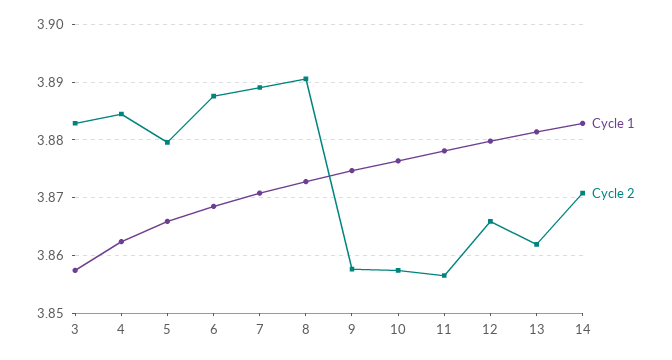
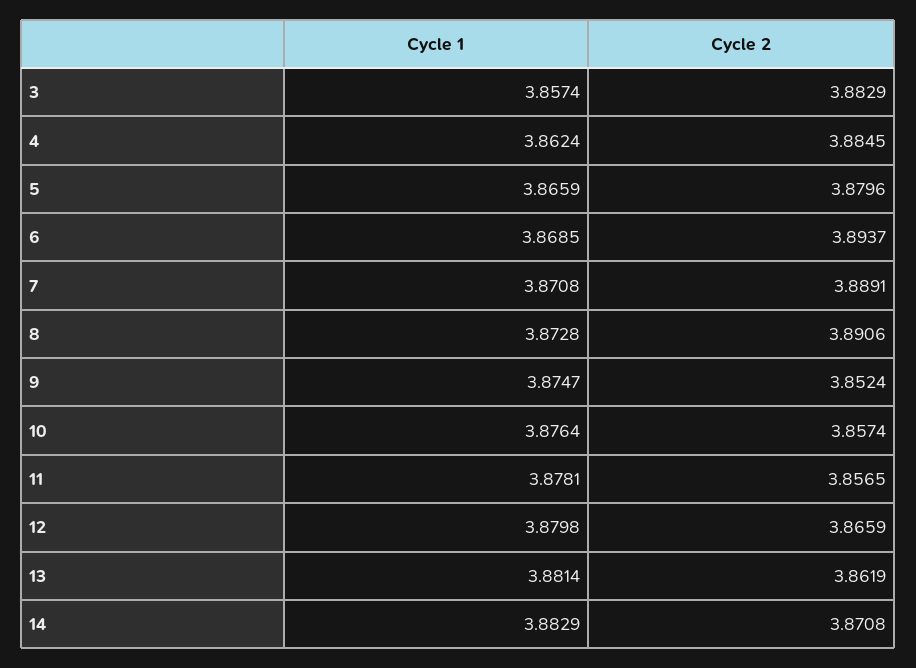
Cycle 2, 6: 3.888 -> 3.8937
Cycle 2, 9: 3.858 -> 3.8524

